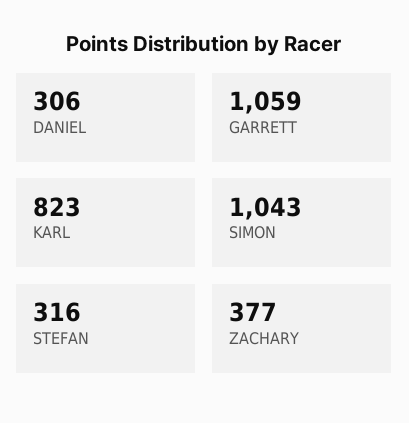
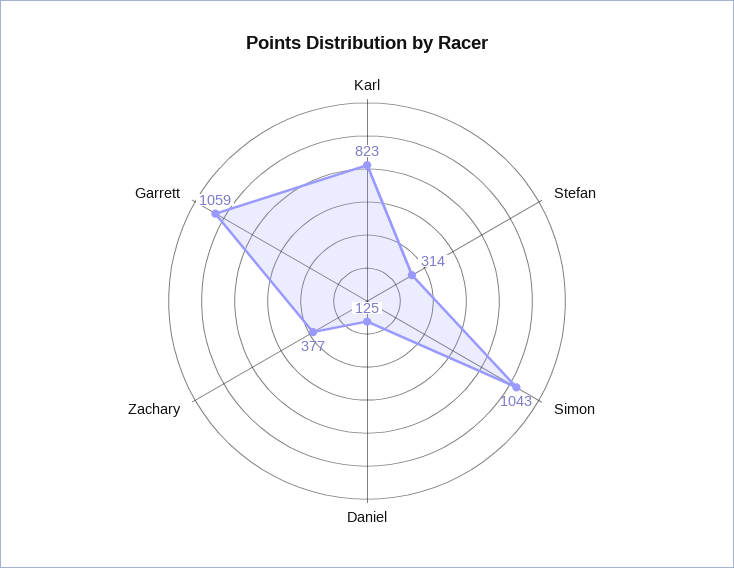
DANIEL: 306 -> 125
STEFAN: 316 -> 314

